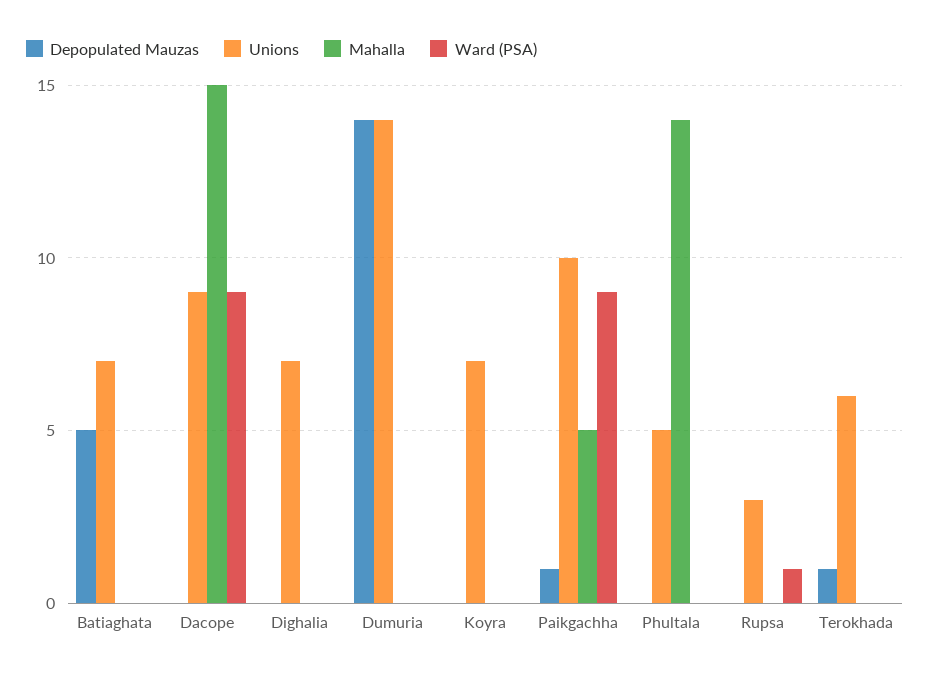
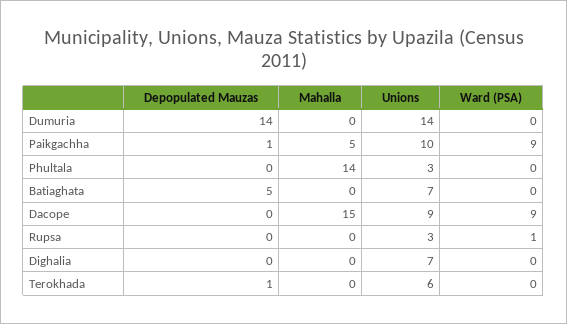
Depopulated Mauzas, Koyra: 0 -> none
Unions, Koyra: 7 -> none
Mahalla, Koyra: 0 -> none
Ward (PSA), Koyra: 0 -> none
Unions, Phultala: 5 -> 3

